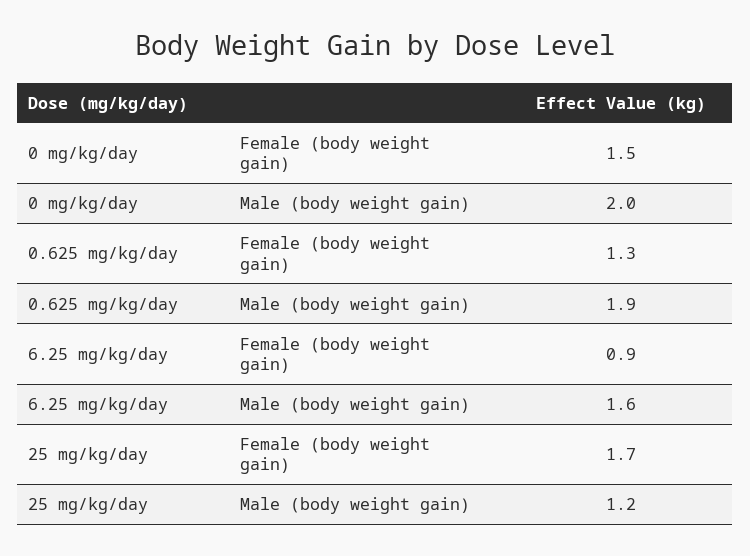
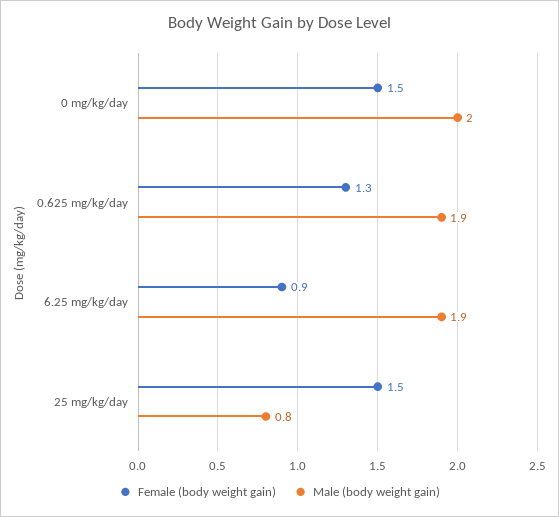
Male (body weight gain), 6.25 mg/kg/day: 1.6 -> 1.9
Female (body weight gain), 25 mg/kg/day: 1.7 -> 1.5
Male (body weight gain), 25 mg/kg/day: 1.2 -> 0.8

